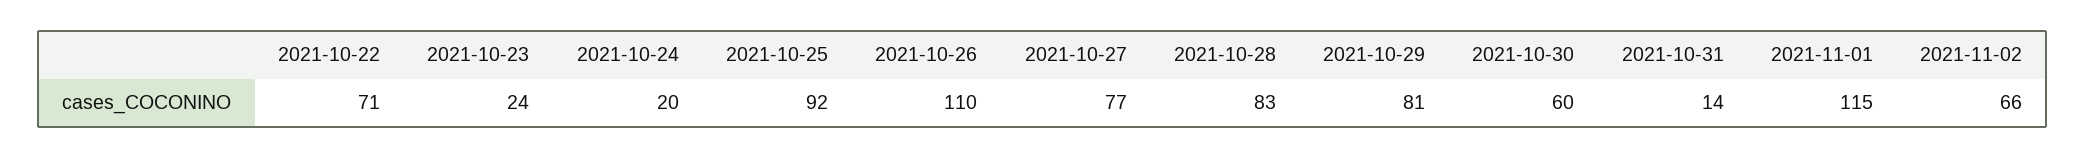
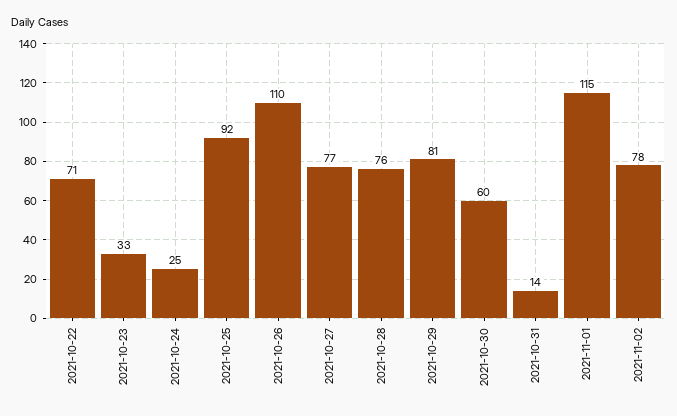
2021-10-23: 24 -> 33
2021-10-24: 20 -> 25
2021-10-28: 83 -> 76
2021-11-02: 66 -> 78

